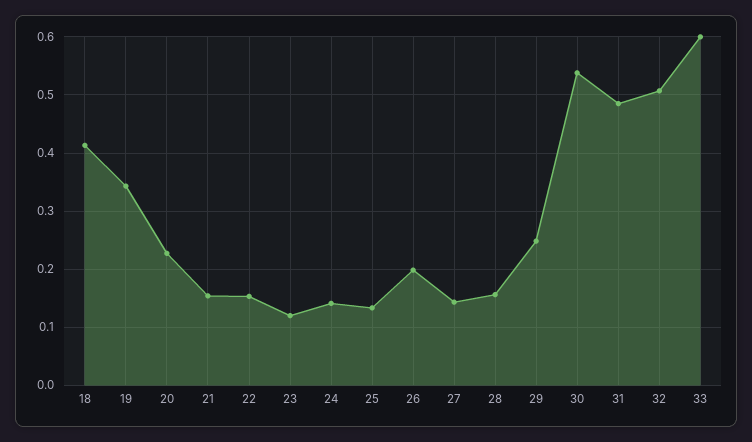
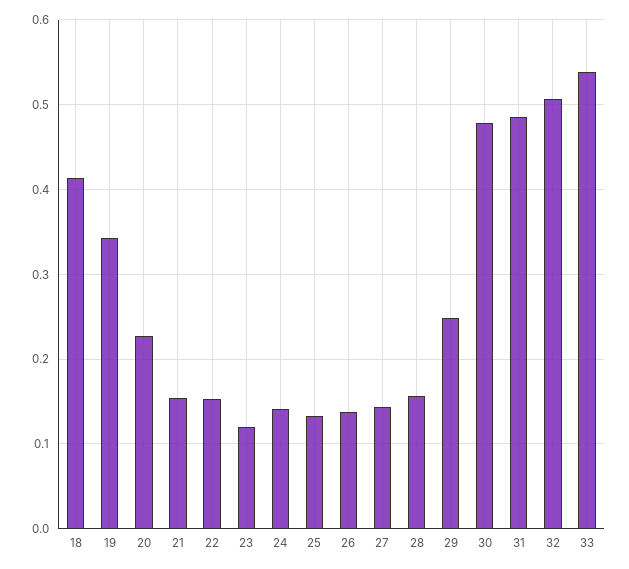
26: 0.2 -> 0.14
30: 0.54 -> 0.48
33: 0.6 -> 0.54

